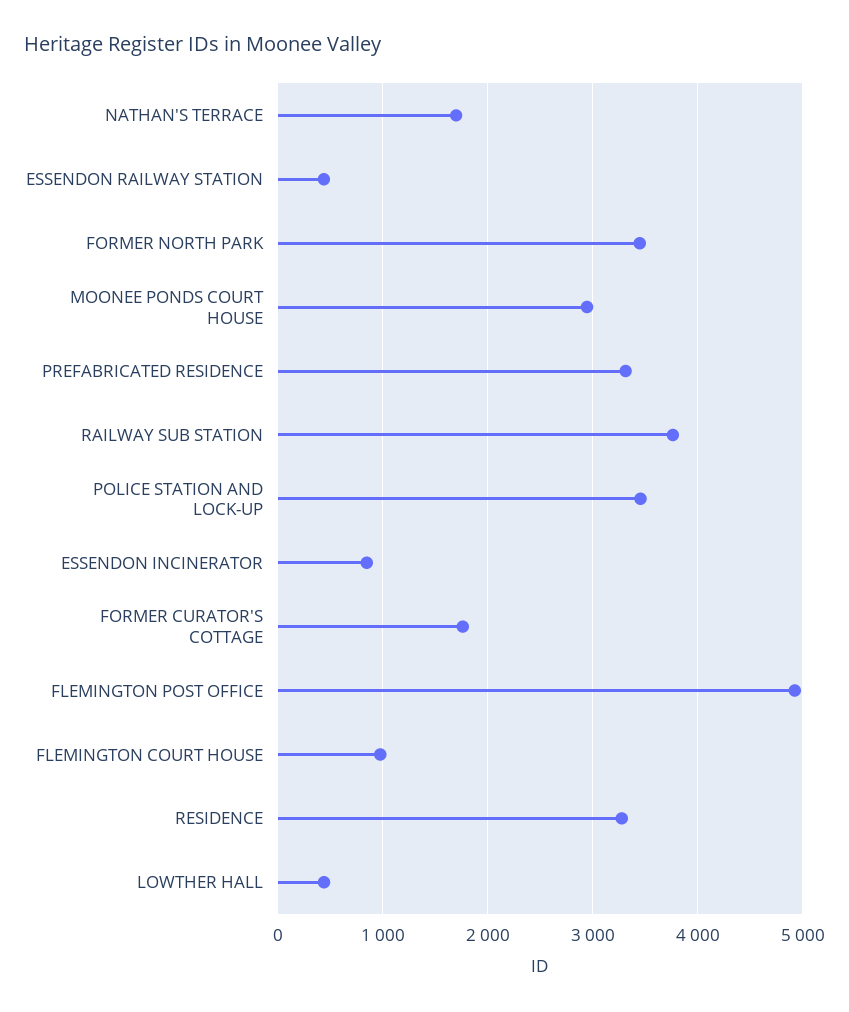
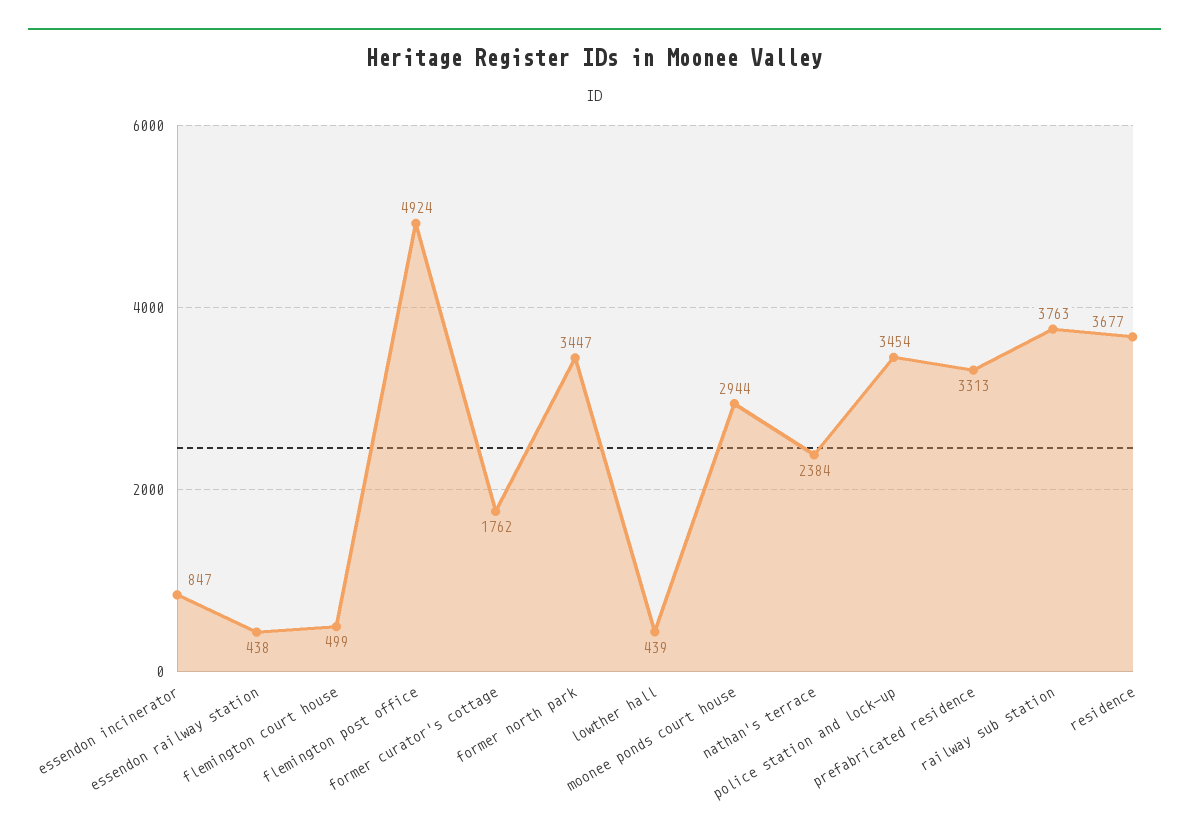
NATHAN'S TERRACE: 1700 -> 2384
FLEMINGTON COURT HOUSE: 1000 -> 499
RESIDENCE: 3300 -> 3677

